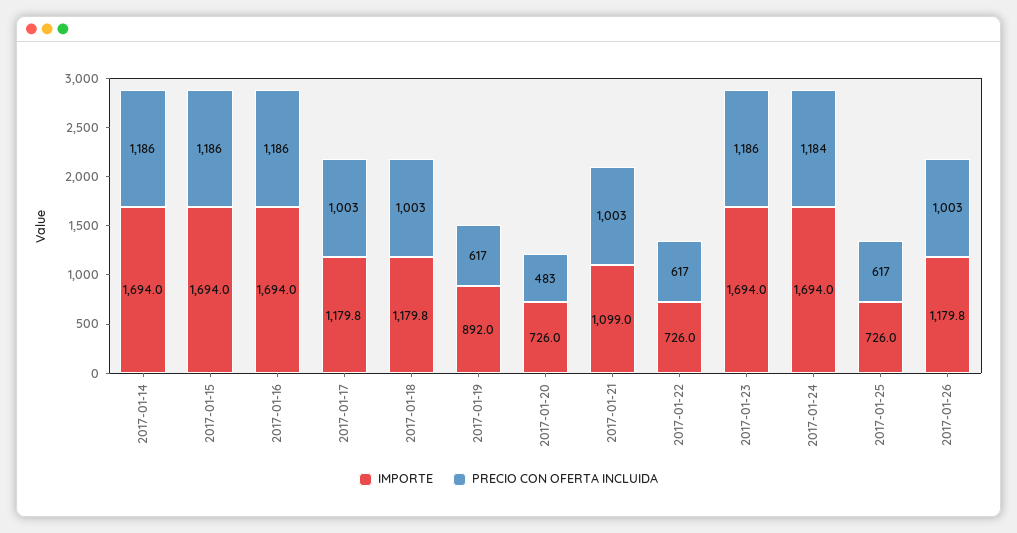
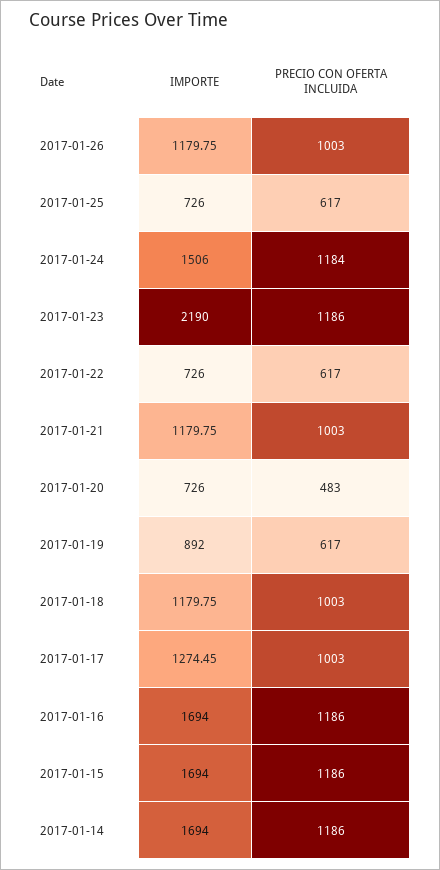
IMPORTE, 2017-01-17: 1179.8 -> 1274.45
IMPORTE, 2017-01-21: 1099 -> 1179.75
IMPORTE, 2017-01-23: 1694 -> 2190
IMPORTE, 2017-01-24: 1694 -> 1506

